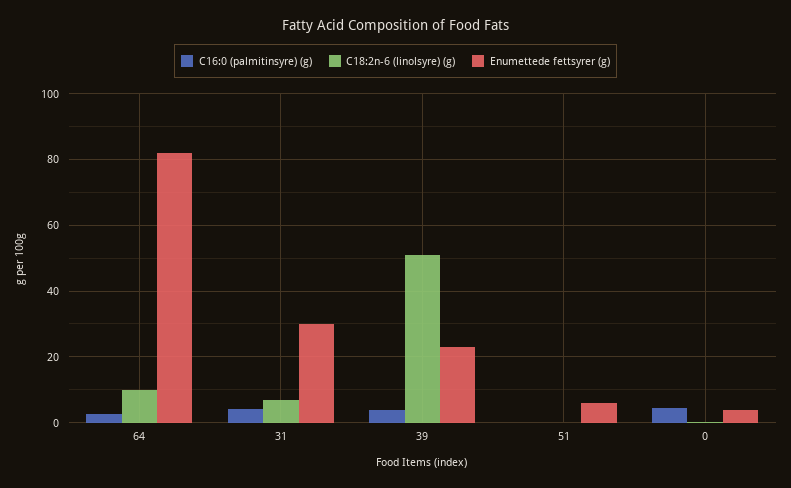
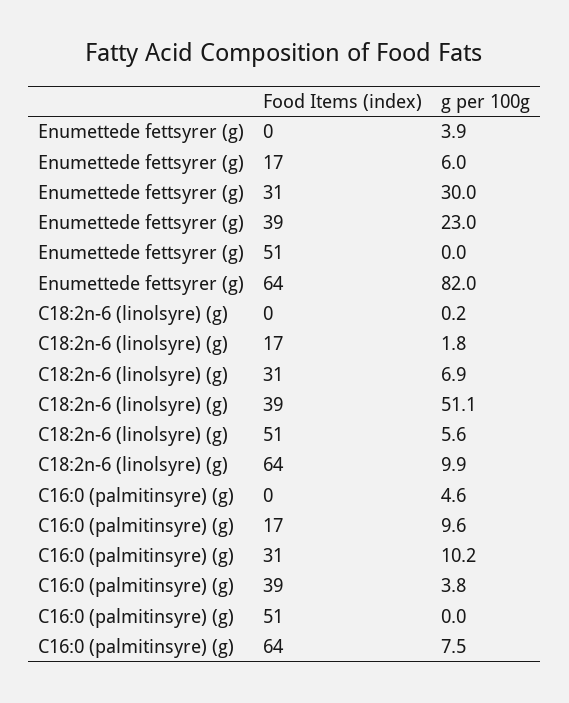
C16:0 (palmitinsyre) (g), 64: 2 -> 7.5
C16:0 (palmitinsyre) (g), 31: 4 -> 10.2
C18:2n-6 (linolsyre) (g), 51: 0 -> 5.6
Enumettede fettsyrer (g), 51: 6 -> 0
Enumettede fettsyrer (g), 17: none -> 6
C18:2n-6 (linolsyre) (g), 17: none -> 1.8
C16:0 (palmitinsyre) (g), 17: none -> 9.6

